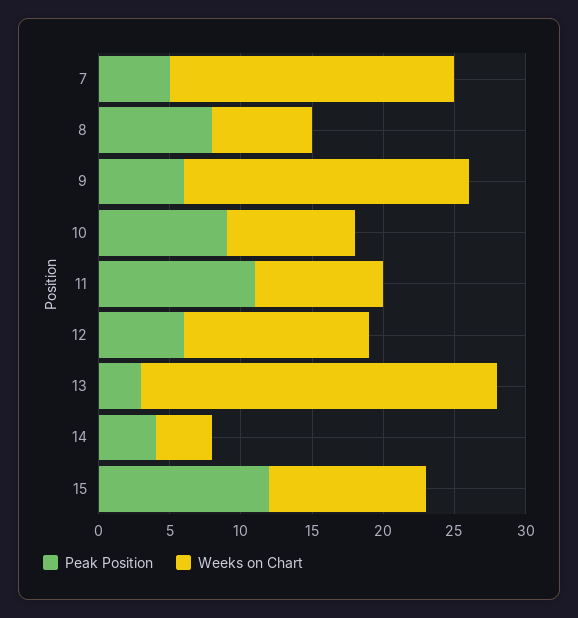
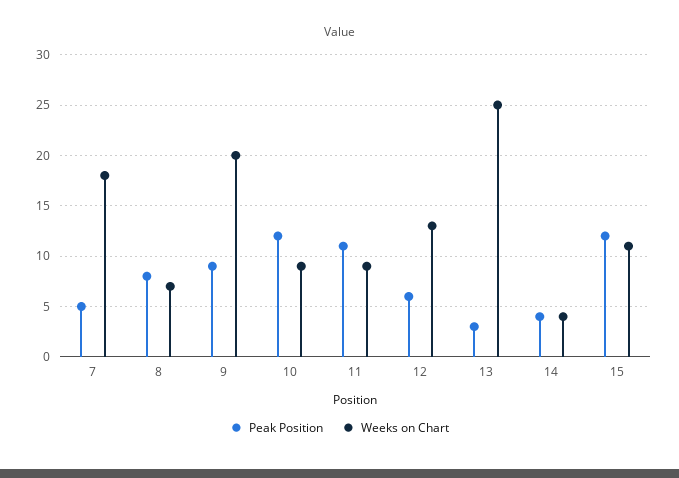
Weeks on Chart, 7: 20 -> 18
Peak Position, 9: 6 -> 9
Peak Position, 10: 9 -> 12

